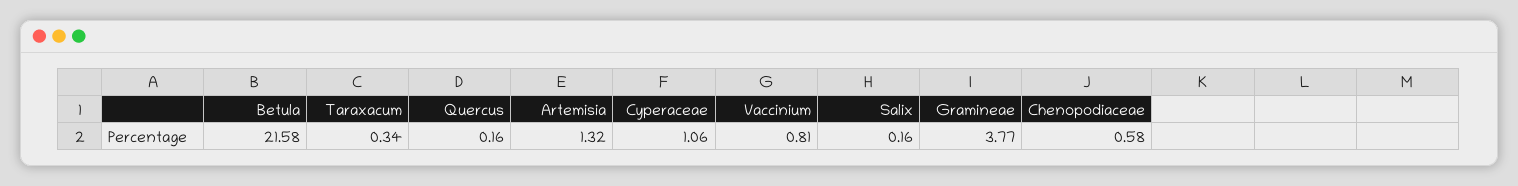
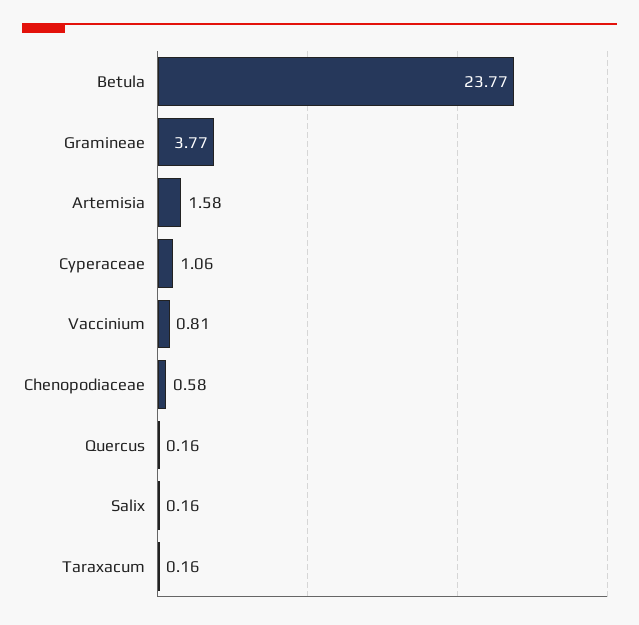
Betula: 21.58 -> 23.77
Taraxacum: 0.34 -> 0.16
Artemisia: 1.32 -> 1.58

